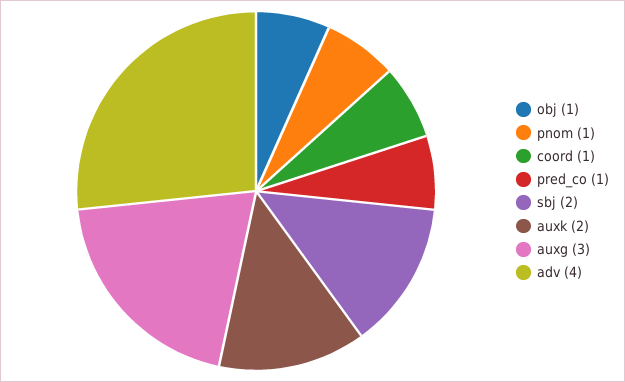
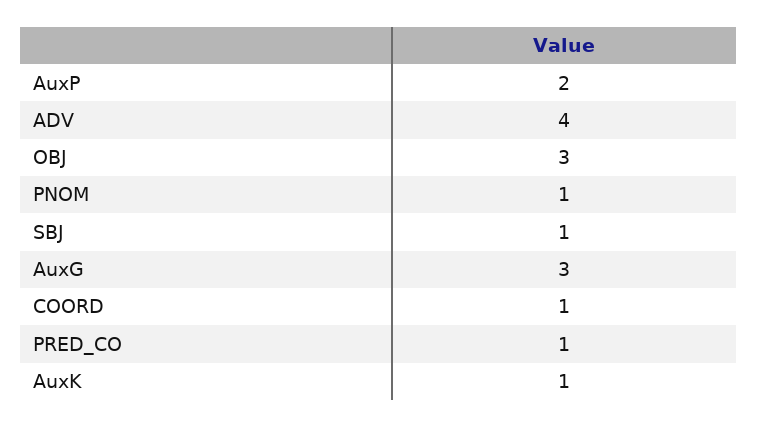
obj: 1 -> 3
sbj: 2 -> 1
auxk: 2 -> 1
AuxP: none -> 2

